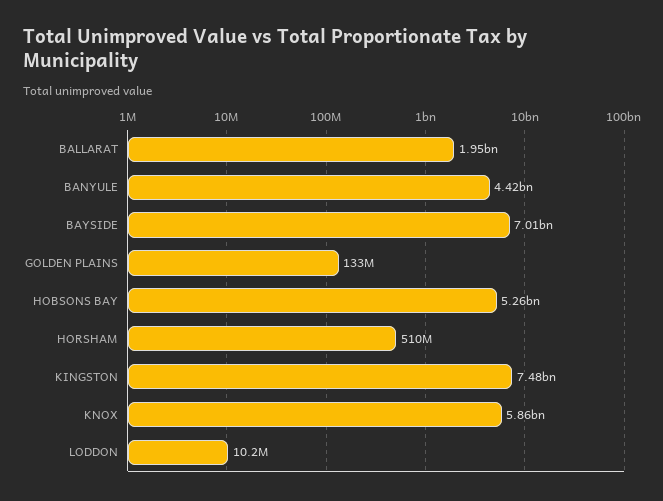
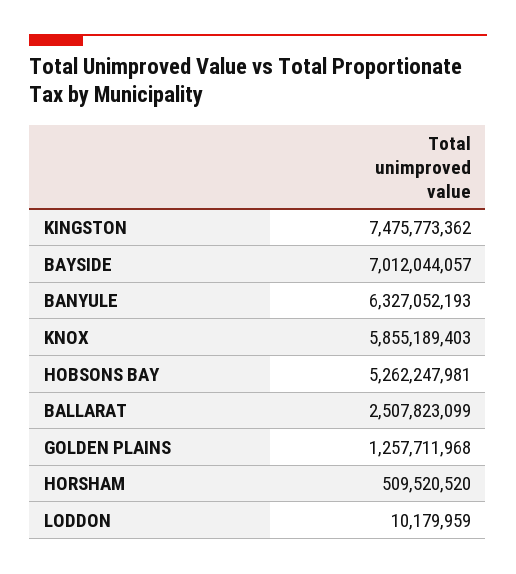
BALLARAT: 1950000000 -> 2507823099
BANYULE: 4420000000 -> 6327052193
GOLDEN PLAINS: 133000000 -> 1257711968

